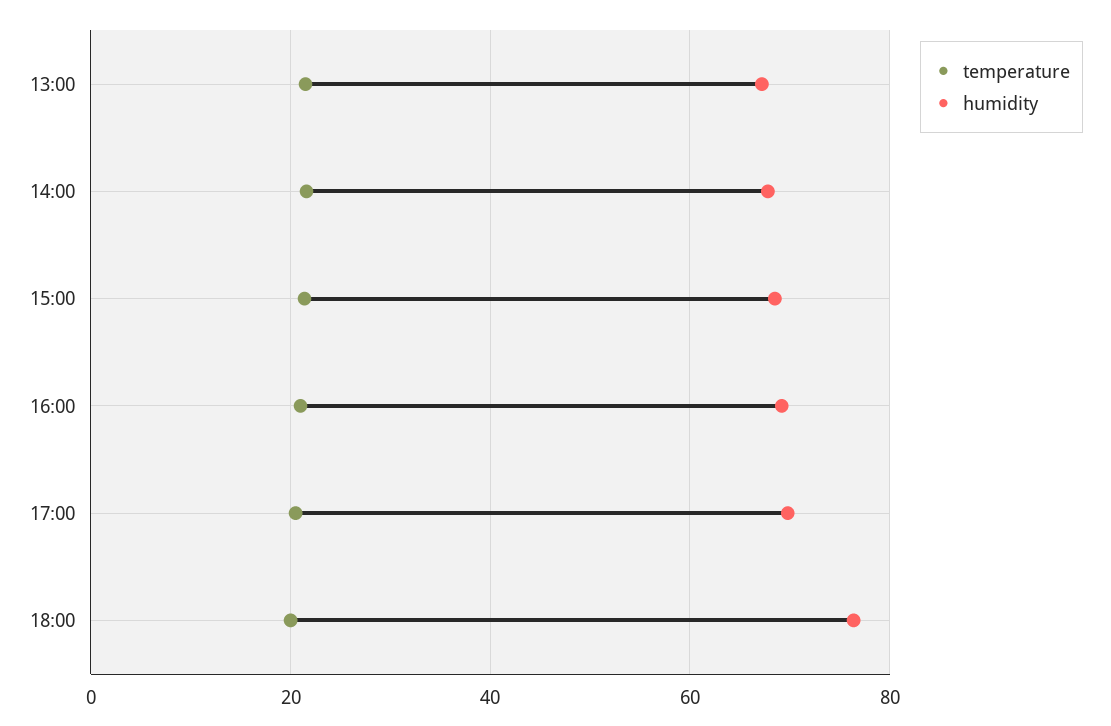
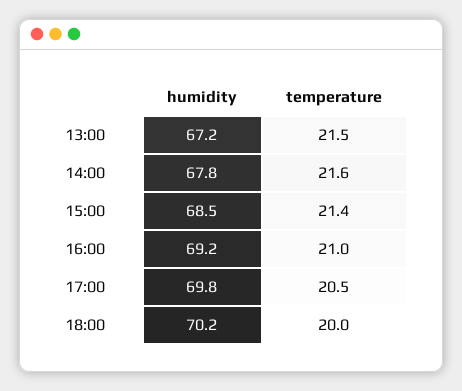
humidity, 18:00: 76 -> 70.2

